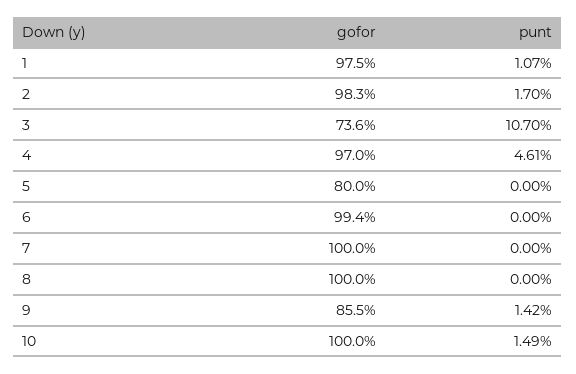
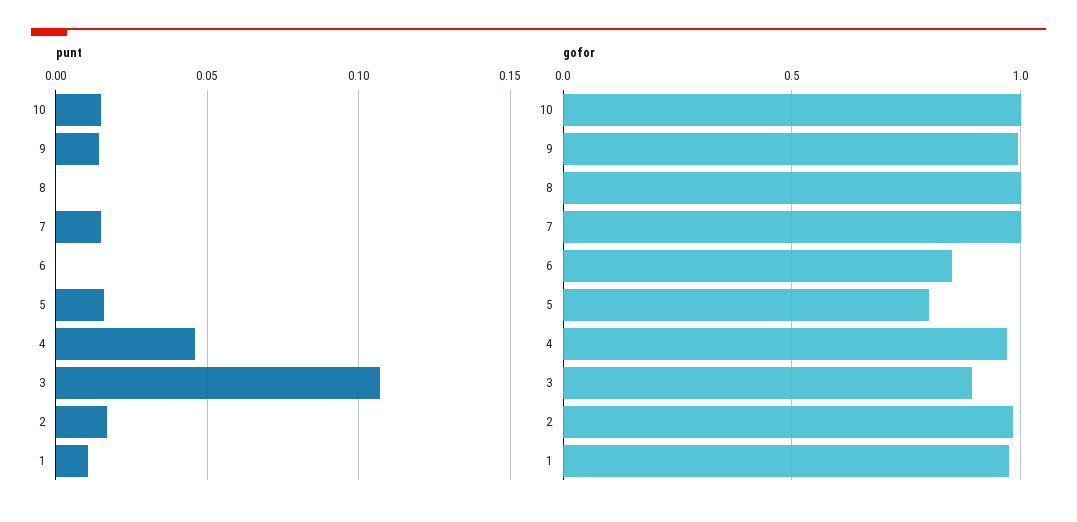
gofor, 3: 0.736 -> 0.9
punt, 5: 0 -> 0.015
gofor, 6: 0.994 -> 0.85
punt, 7: 0 -> 0.015
gofor, 9: 0.855 -> 1

